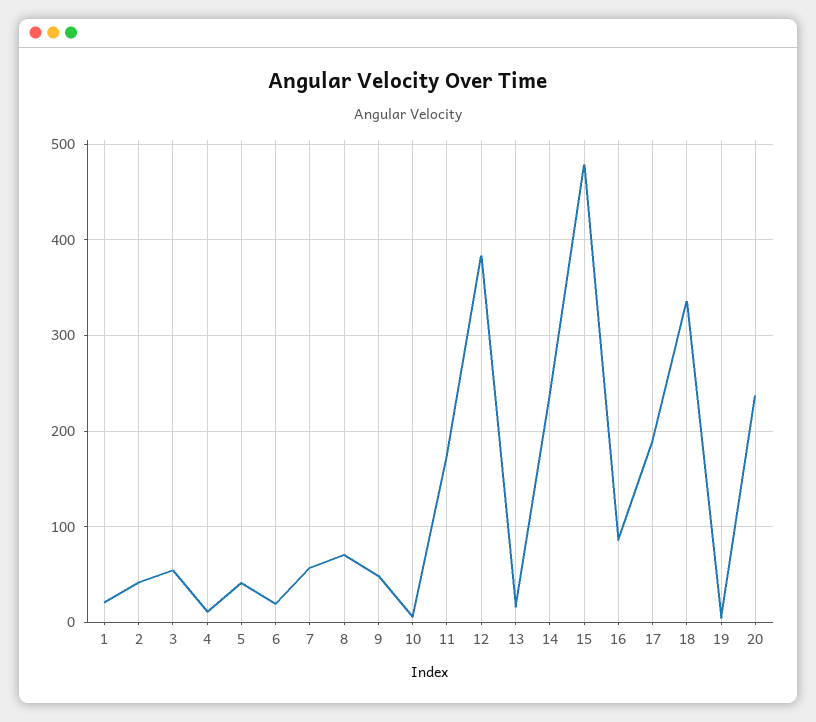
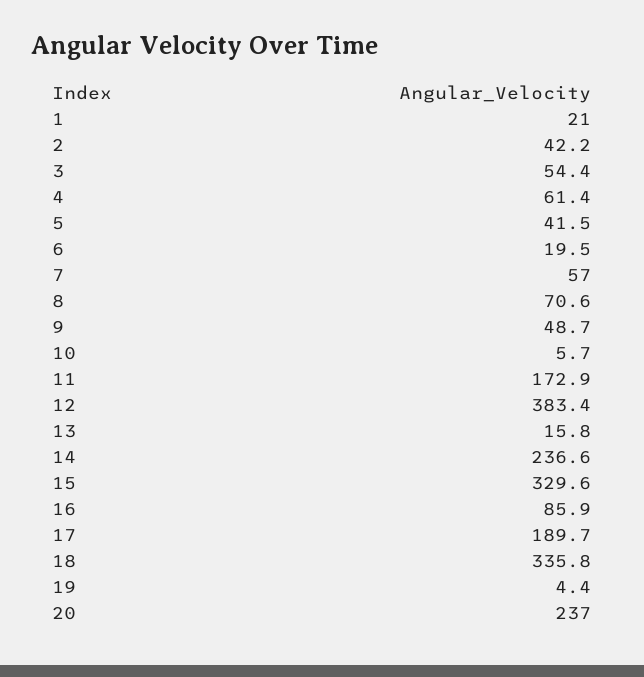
4: 10 -> 61.4
15: 480 -> 329.6

